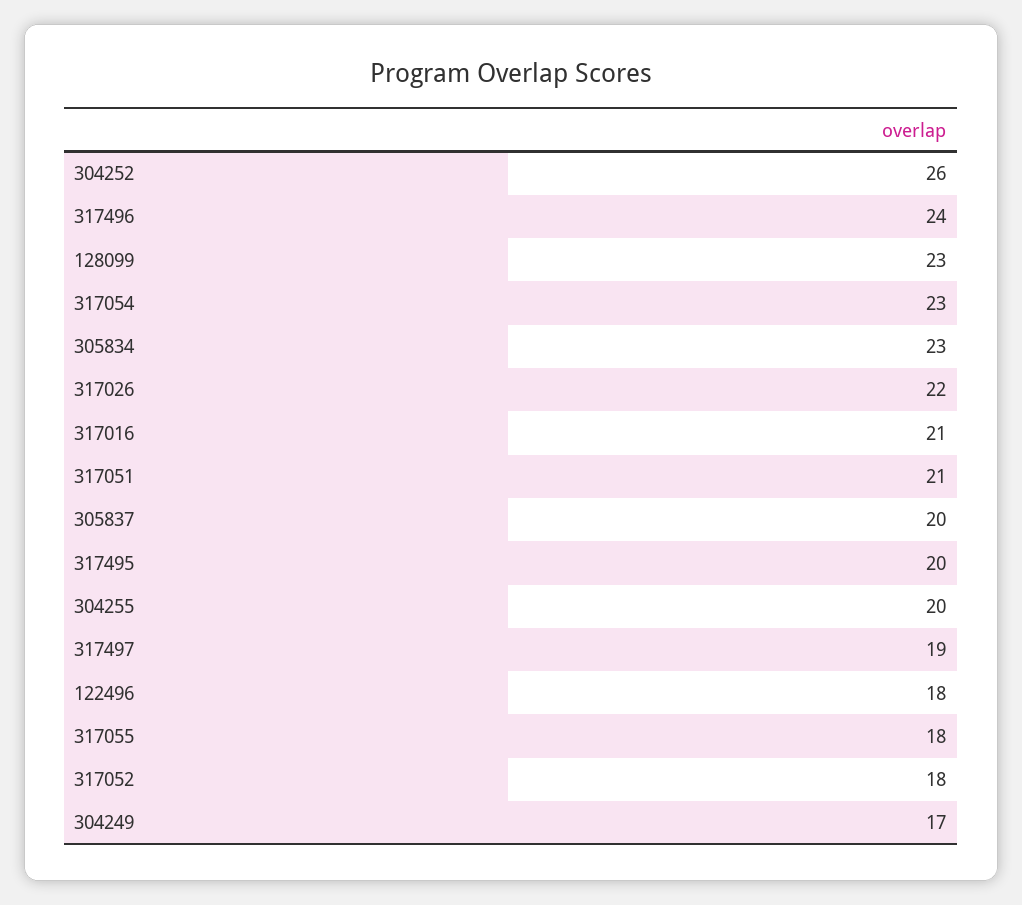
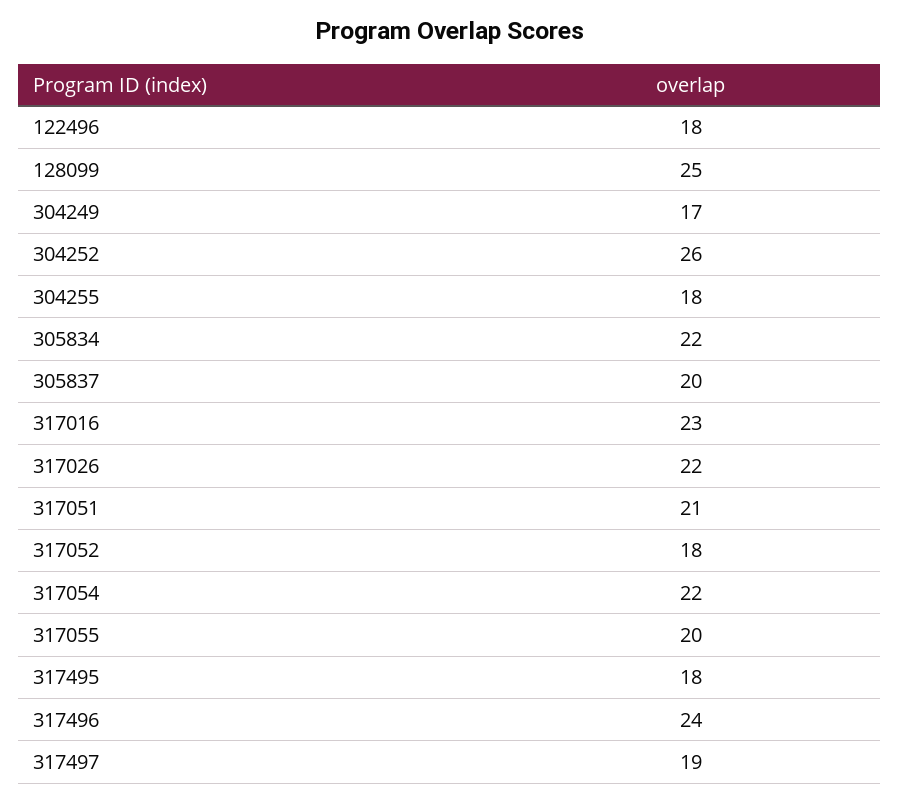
128099: 23 -> 25
317054: 23 -> 22
305834: 23 -> 22
317016: 21 -> 23
317495: 20 -> 18
304255: 20 -> 18
317055: 18 -> 20

